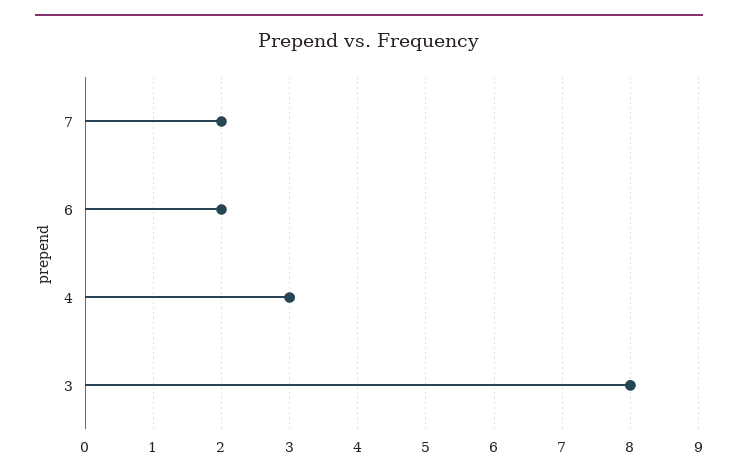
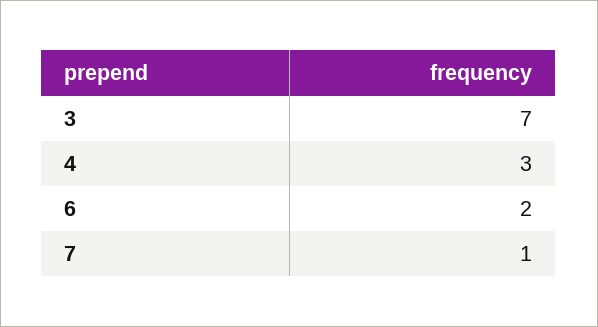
7: 2 -> 1
3: 8 -> 7

